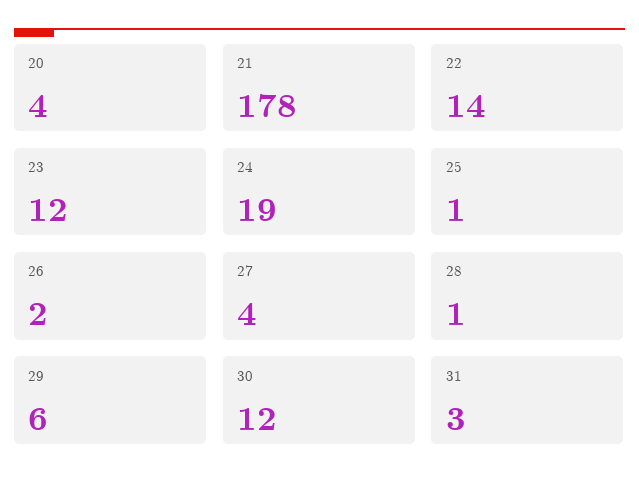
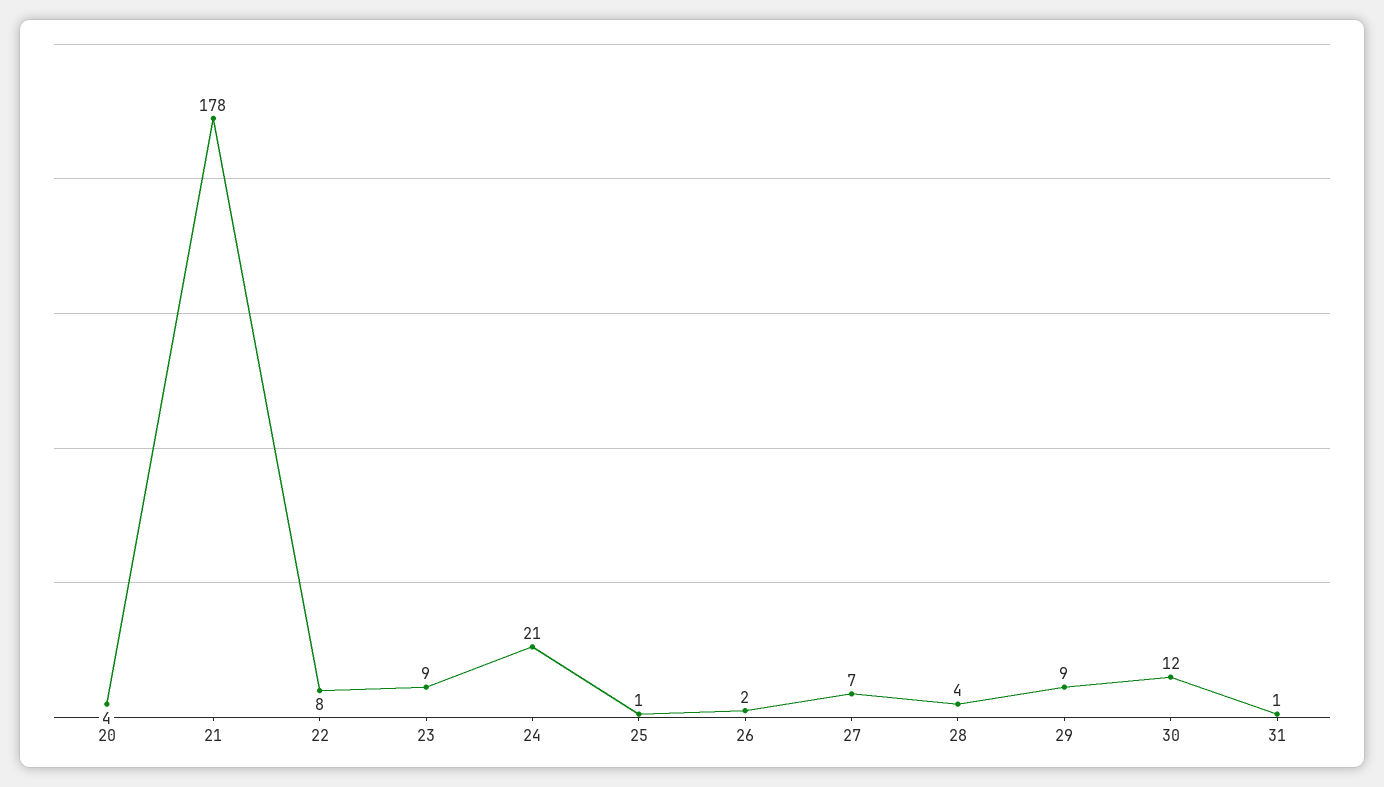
22: 14 -> 8
23: 12 -> 9
24: 19 -> 21
27: 4 -> 7
28: 1 -> 4
29: 6 -> 9
31: 3 -> 1

